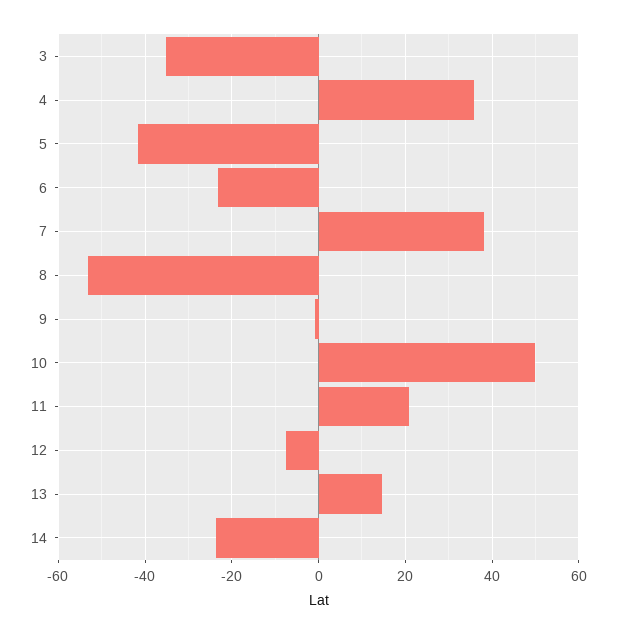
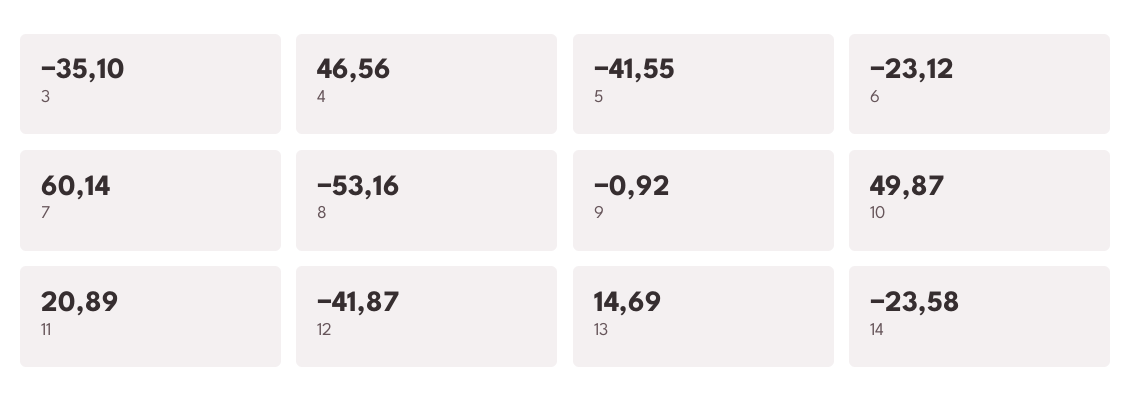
4: 36 -> 46.56
7: 38 -> 60.14
12: -8 -> -41.87

